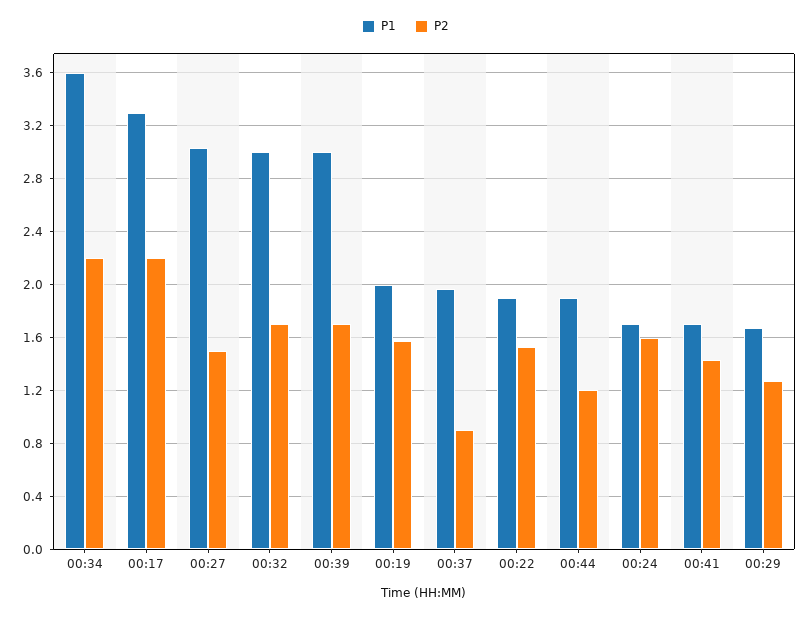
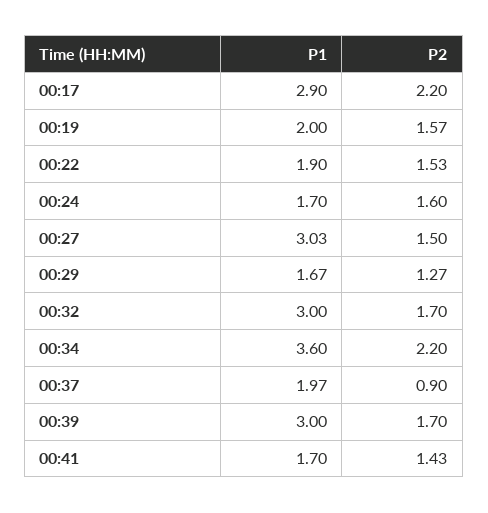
P1, 00:17: 3.3 -> 2.9
P1, 00:44: 1.9 -> none
P2, 00:44: 1.2 -> none

